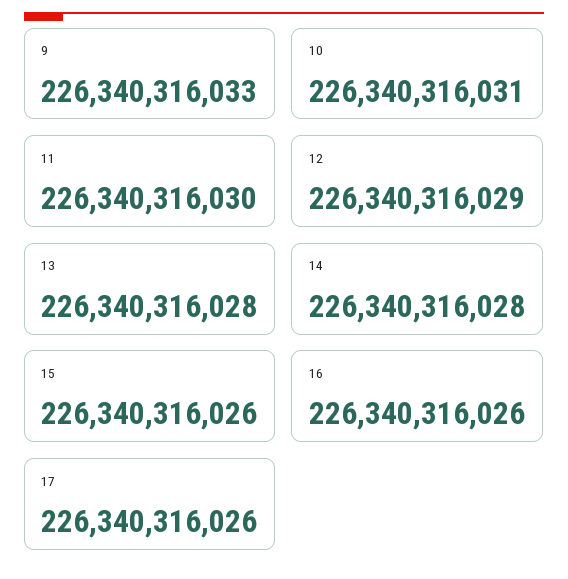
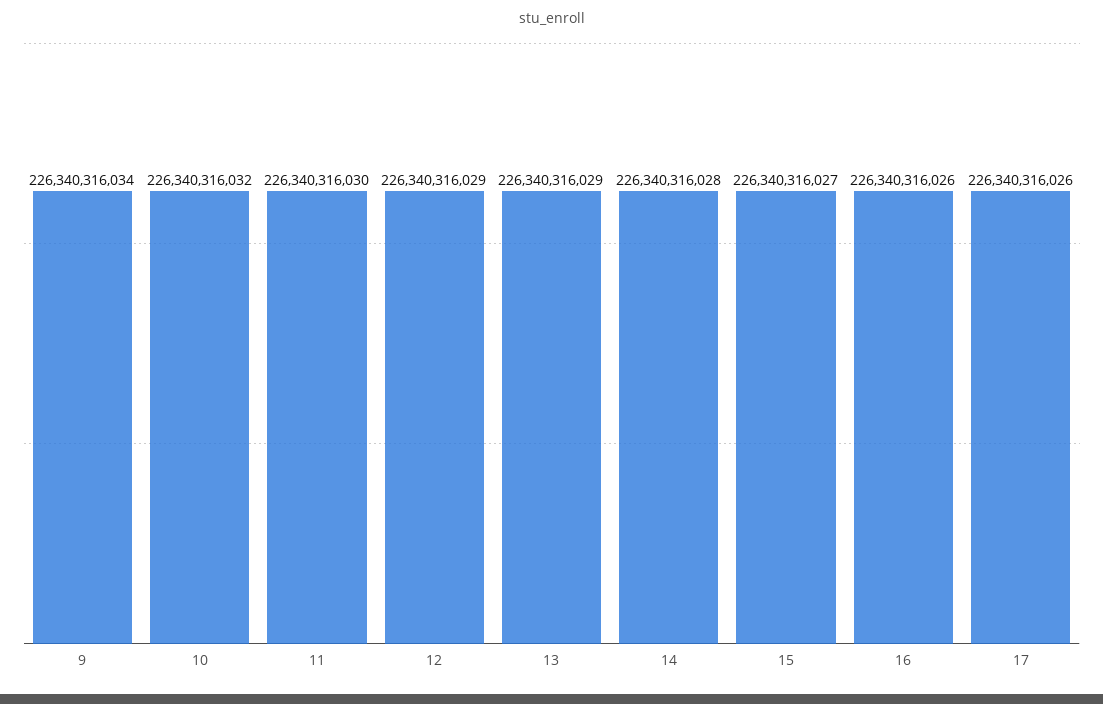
9: 226340316033 -> 226340316034
10: 226340316031 -> 226340316032
13: 226340316028 -> 226340316029
15: 226340316026 -> 226340316027

